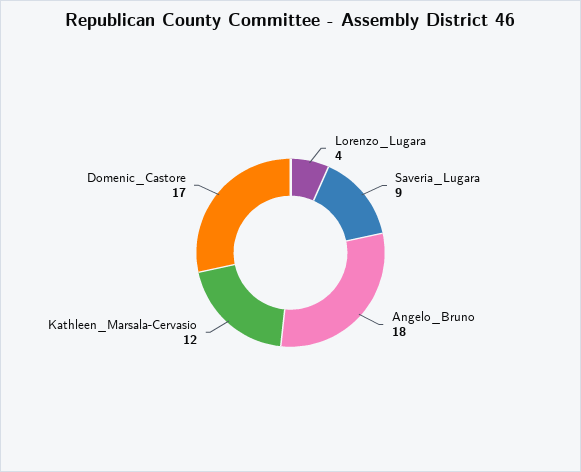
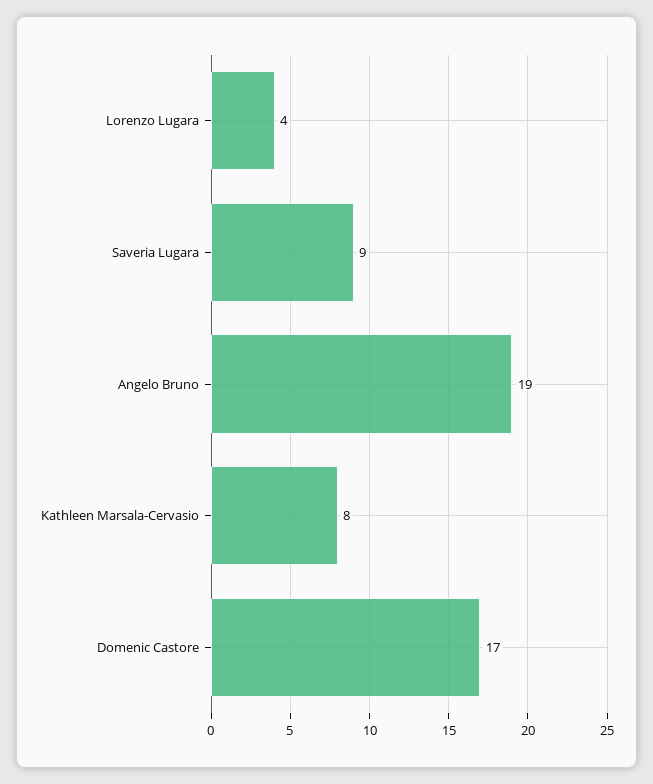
Angelo_Bruno: 18 -> 19
Kathleen_Marsala-Cervasio: 12 -> 8

